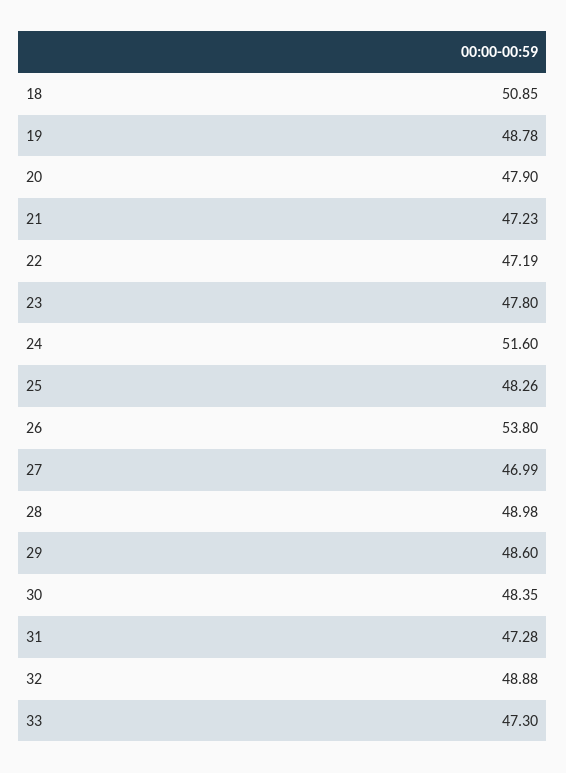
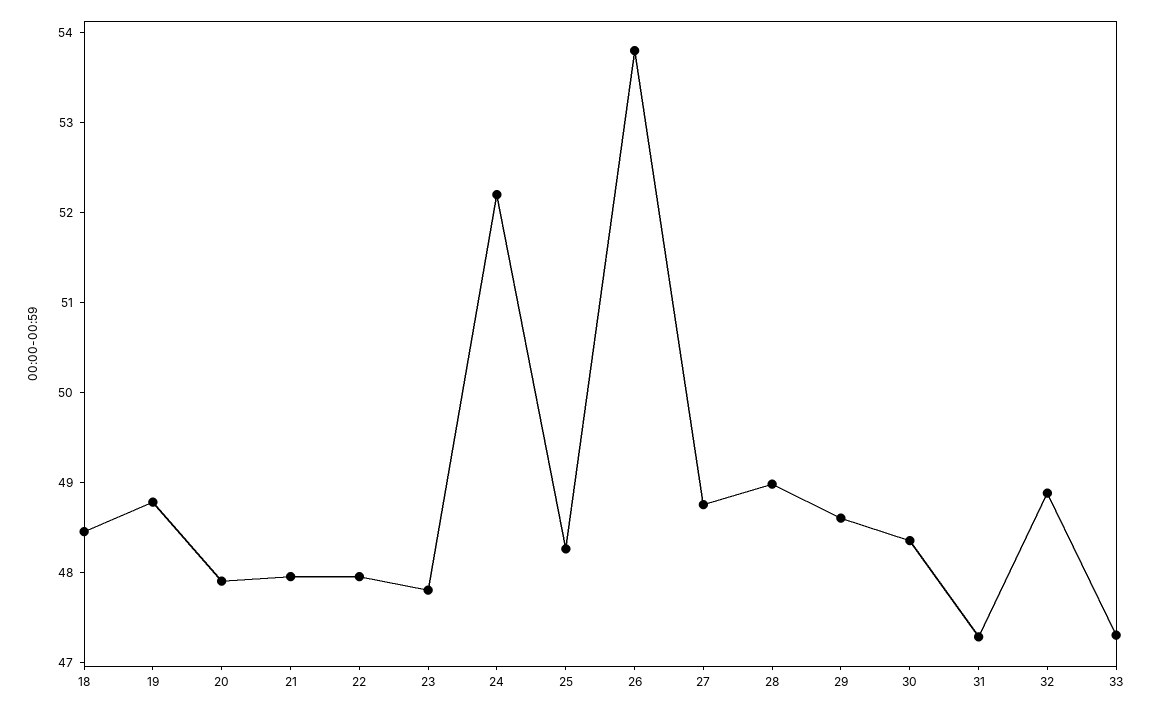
18: 50.85 -> 48.4
21: 47.23 -> 48
22: 47.19 -> 48
24: 51.6 -> 52.2
27: 46.99 -> 48.8

